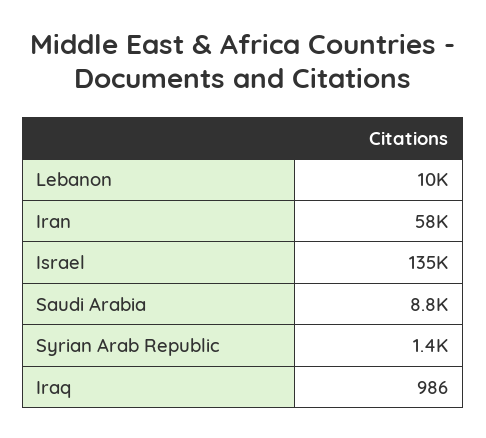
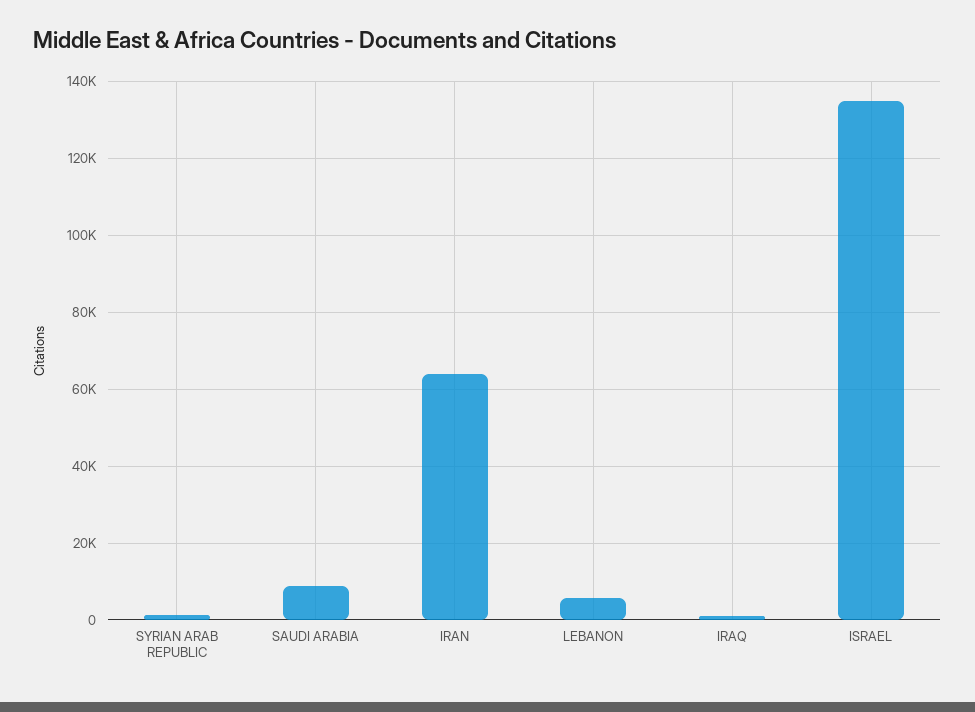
Lebanon: 10000 -> 6000
Iran: 58000 -> 64000

